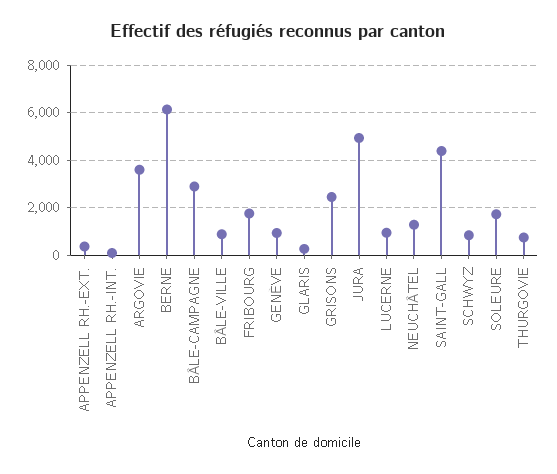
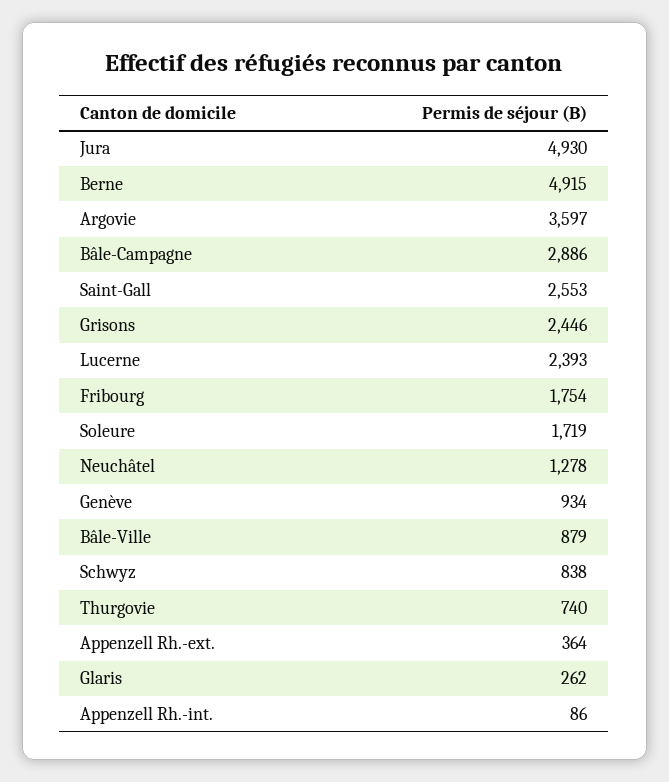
BERNE: 6000 -> 4915
LUCERNE: 1000 -> 2393
SAINT-GALL: 4500 -> 2553

